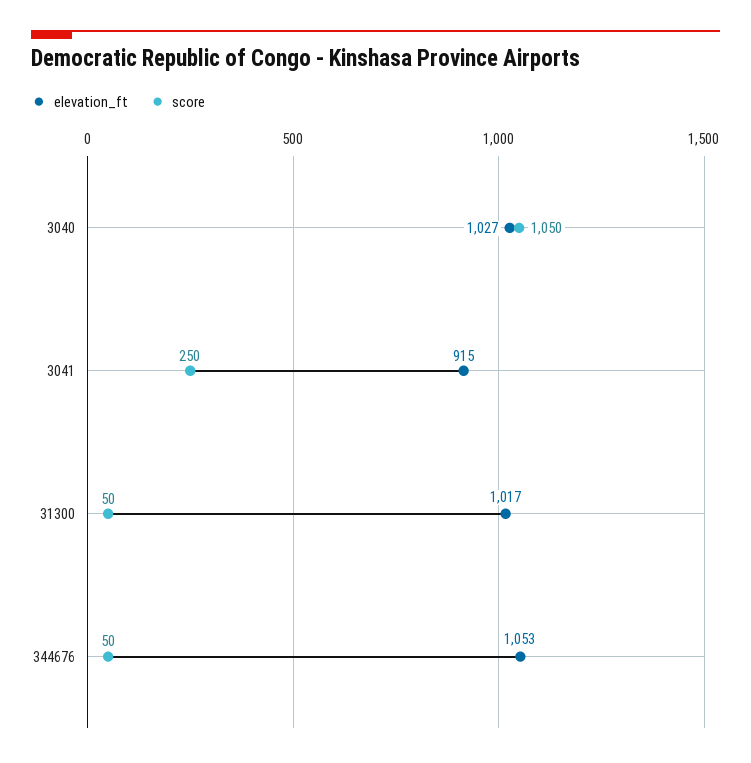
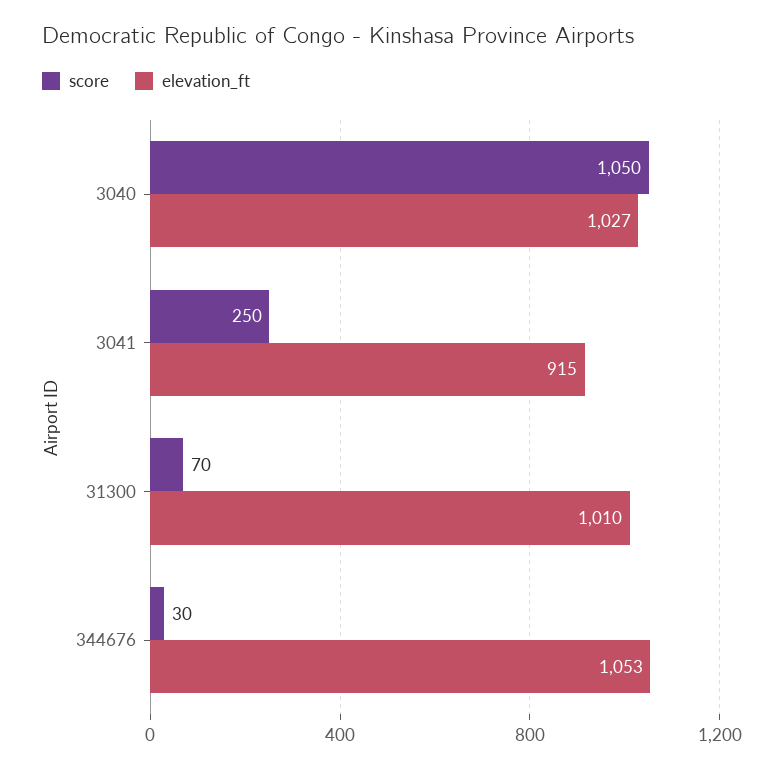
elevation_ft, 31300: 1017 -> 1010
score, 31300: 50 -> 70
score, 344676: 50 -> 30

